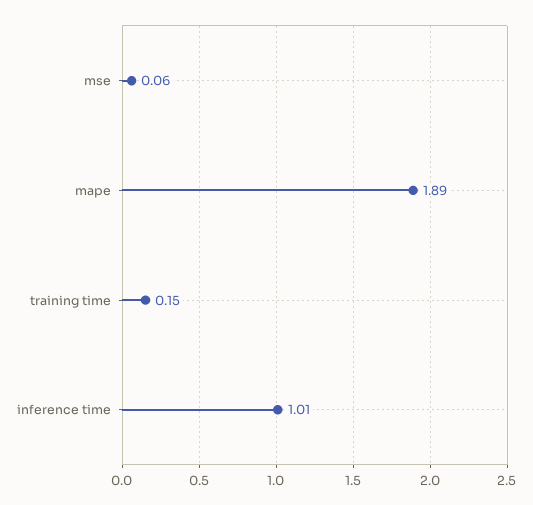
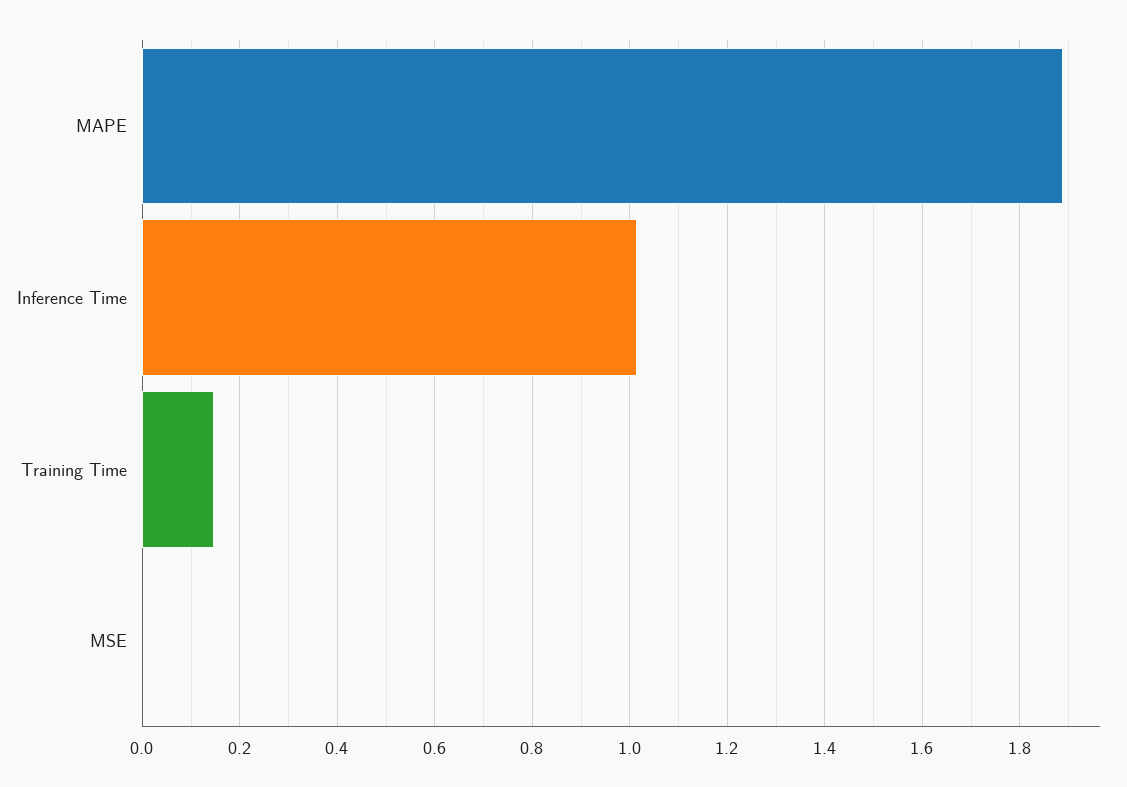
mse: 0.06 -> 0

